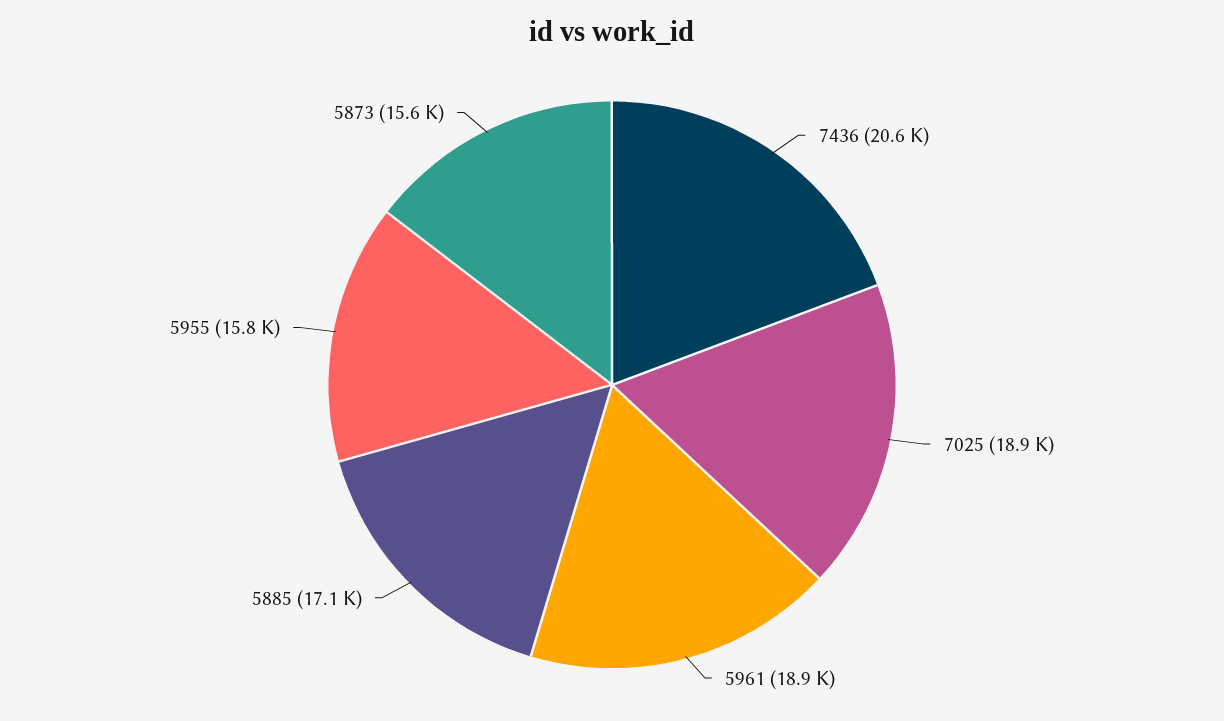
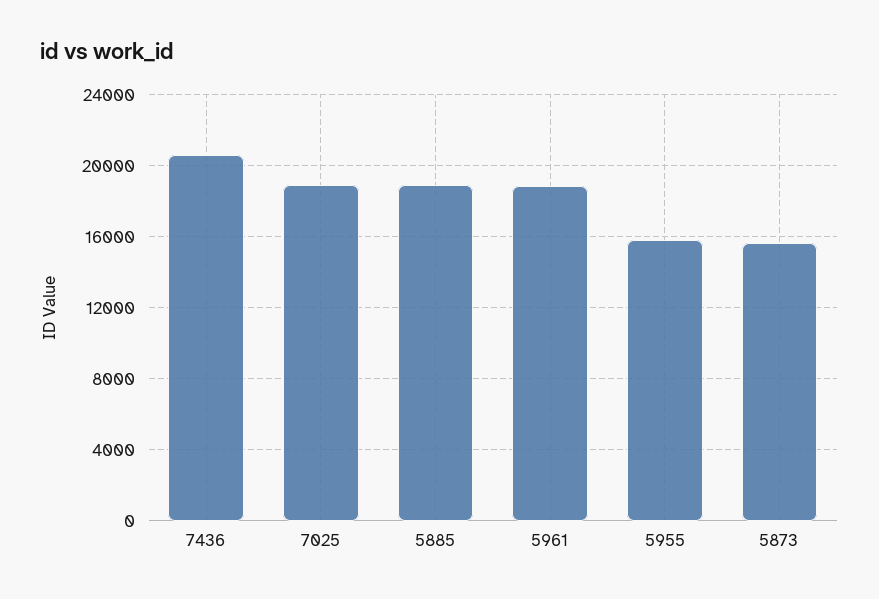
5885: 17100 -> 19000

